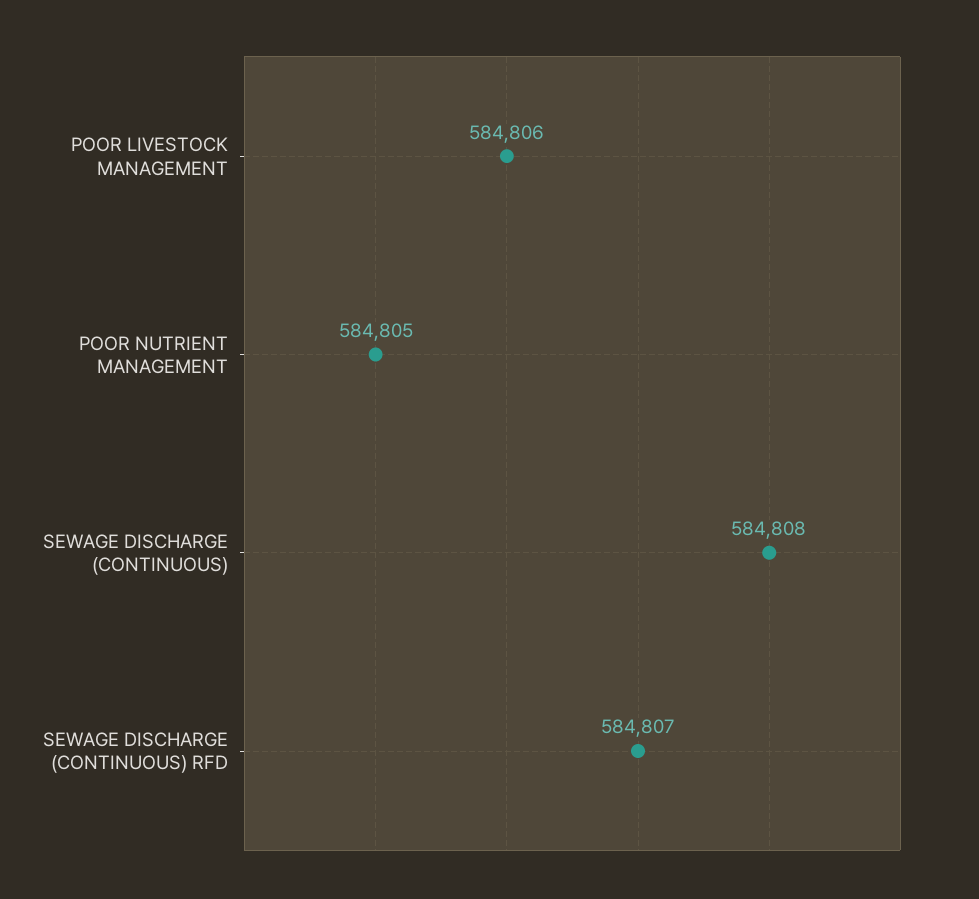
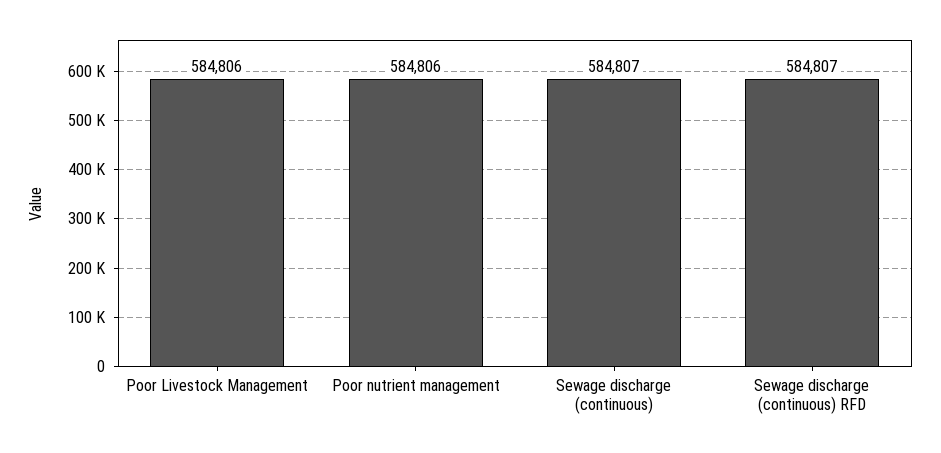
POOR NUTRIENT MANAGEMENT: 584805 -> 584806
SEWAGE DISCHARGE (CONTINUOUS): 584808 -> 584807

